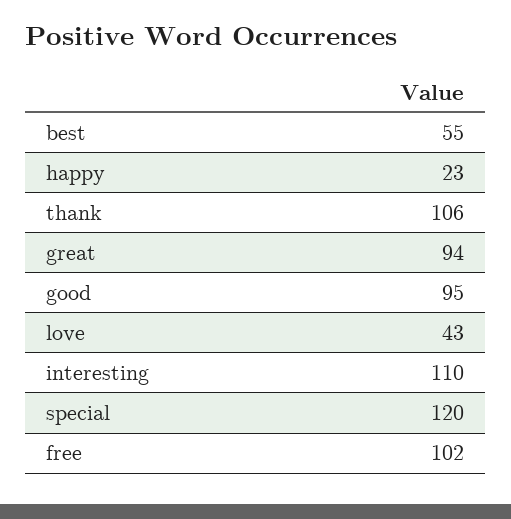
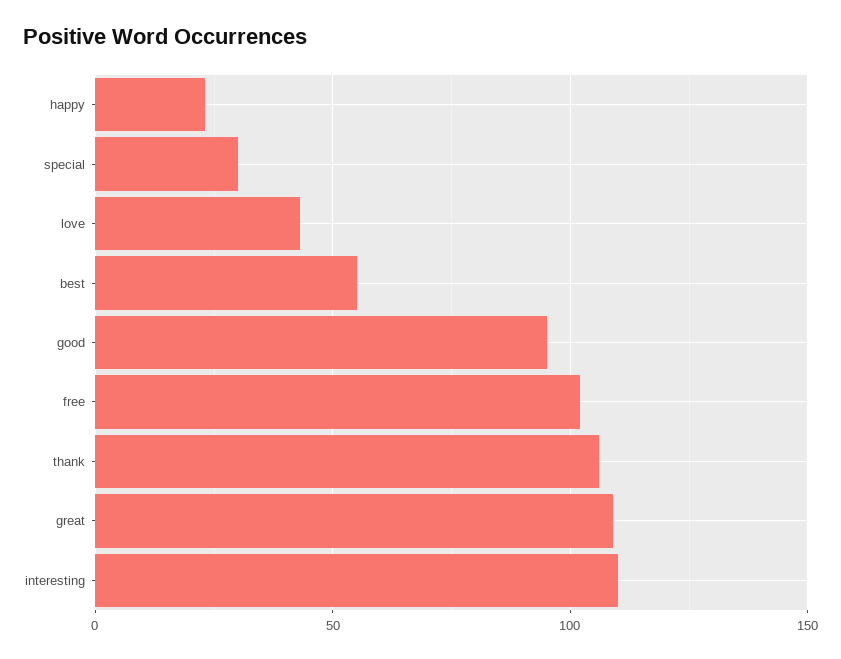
great: 94 -> 110
special: 120 -> 30

